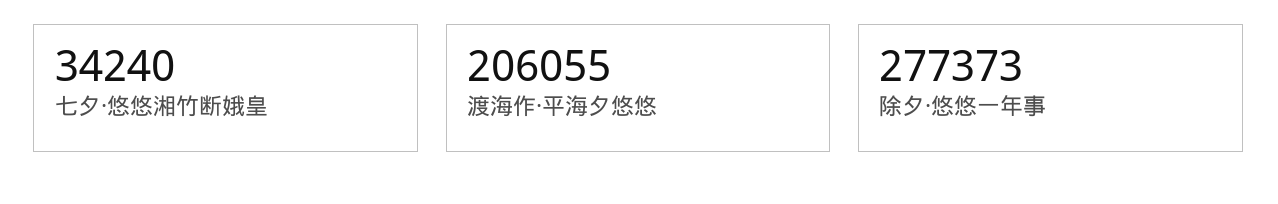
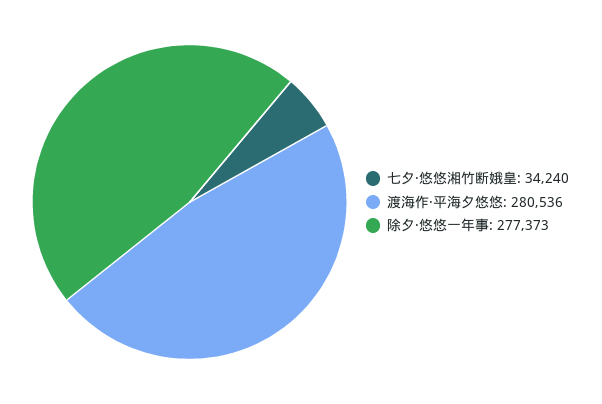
渡海作·平海夕悠悠: 206055 -> 280536

